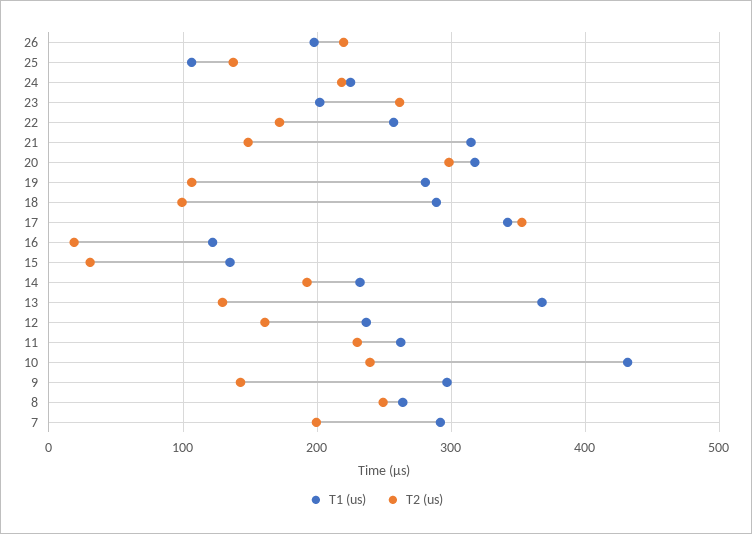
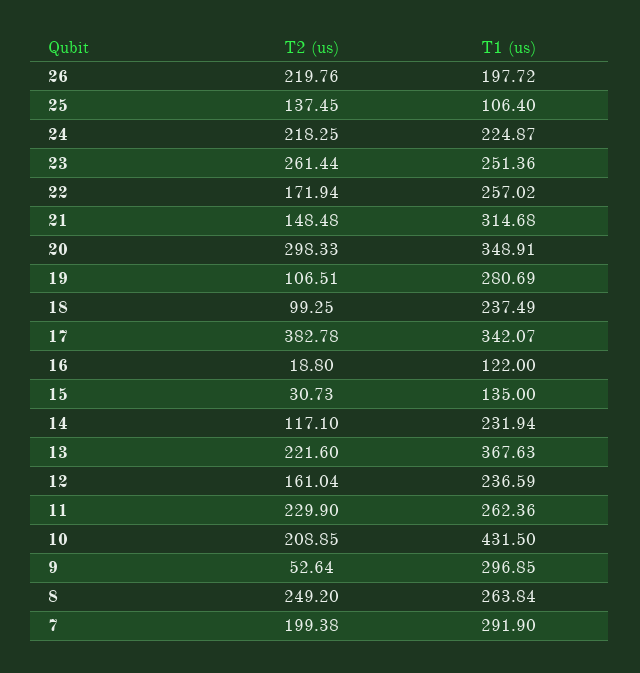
T1 (us), 23: 200 -> 251.36
T1 (us), 20: 320 -> 348.91
T1 (us), 18: 290 -> 237.49
T2 (us), 17: 350 -> 382.78
T2 (us), 14: 190 -> 117.1
T2 (us), 13: 130 -> 221.6
T2 (us), 10: 240 -> 208.85
T2 (us), 9: 140 -> 52.64

